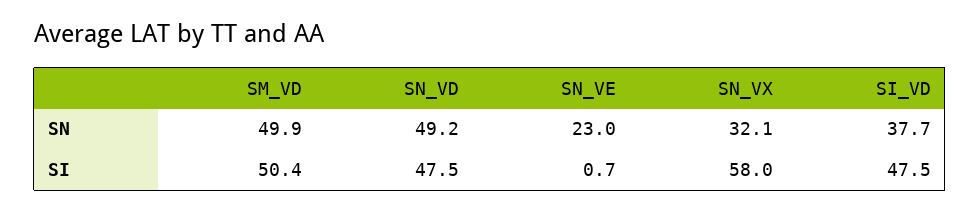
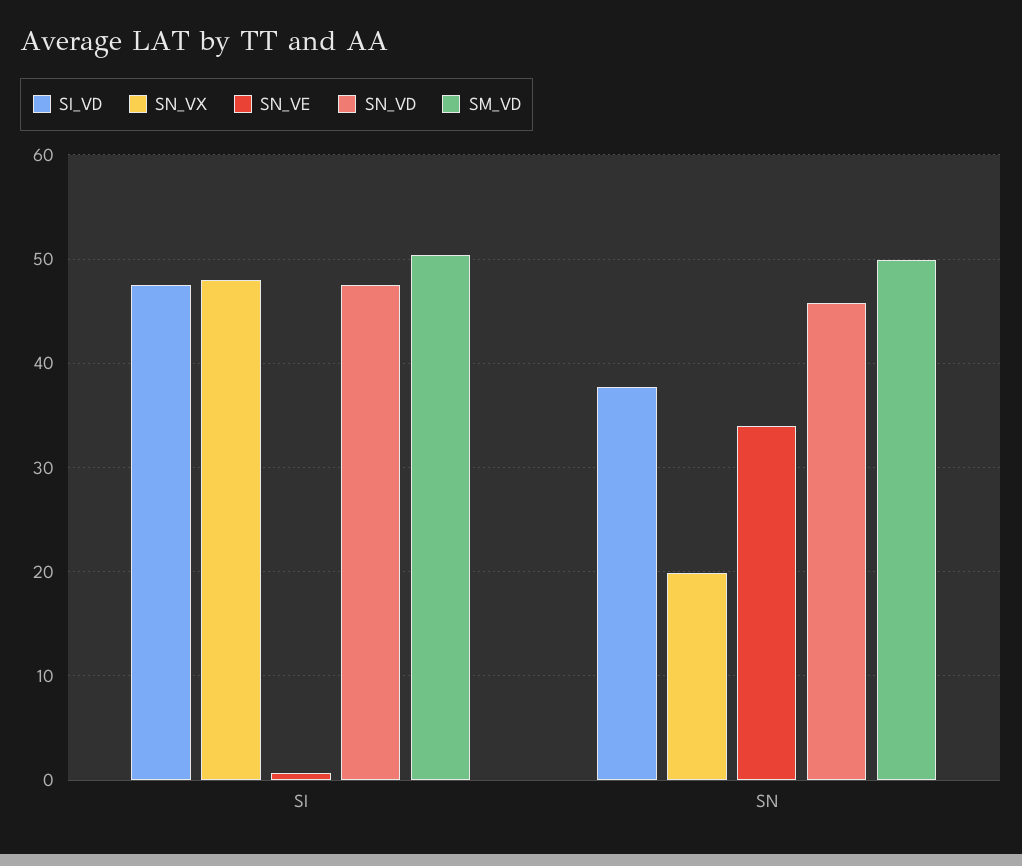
SN_VD, SN: 49.2 -> 46
SN_VE, SN: 23 -> 34
SN_VX, SN: 32.1 -> 20
SN_VX, SI: 58 -> 48

